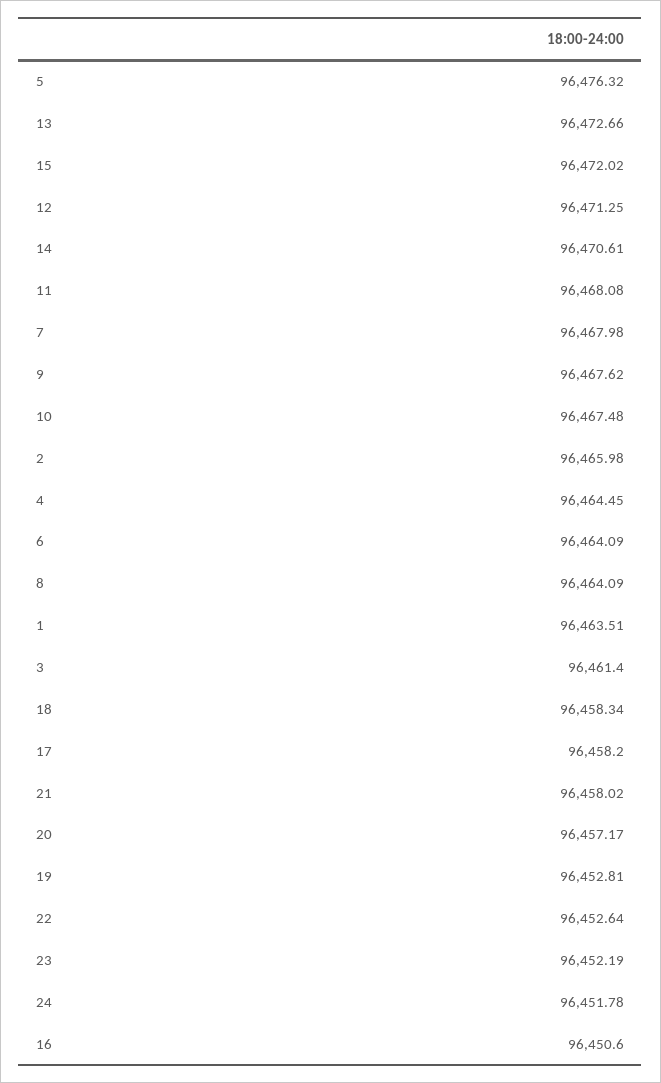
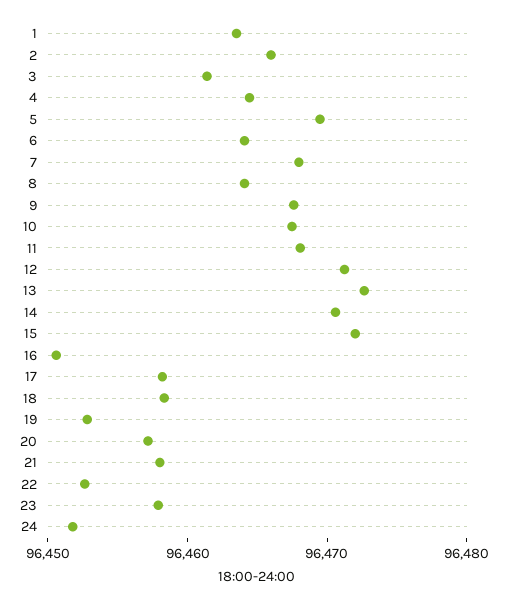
5: 96476.32 -> 96470
23: 96452.19 -> 96458

